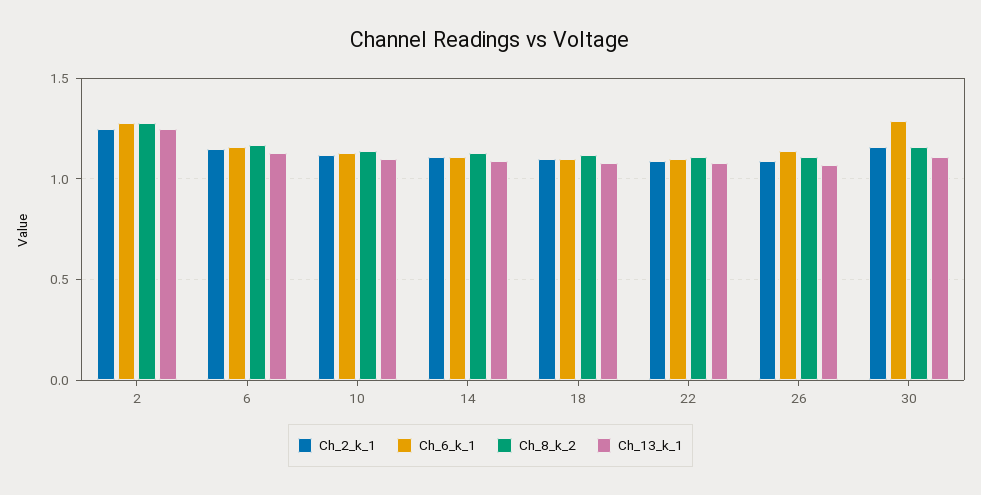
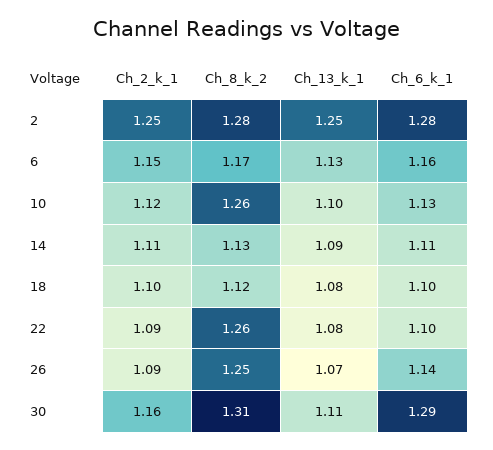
Ch_8_k_2, 10: 1.15 -> 1.26
Ch_8_k_2, 22: 1.1 -> 1.26
Ch_8_k_2, 26: 1.1 -> 1.25
Ch_8_k_2, 30: 1.15 -> 1.31

